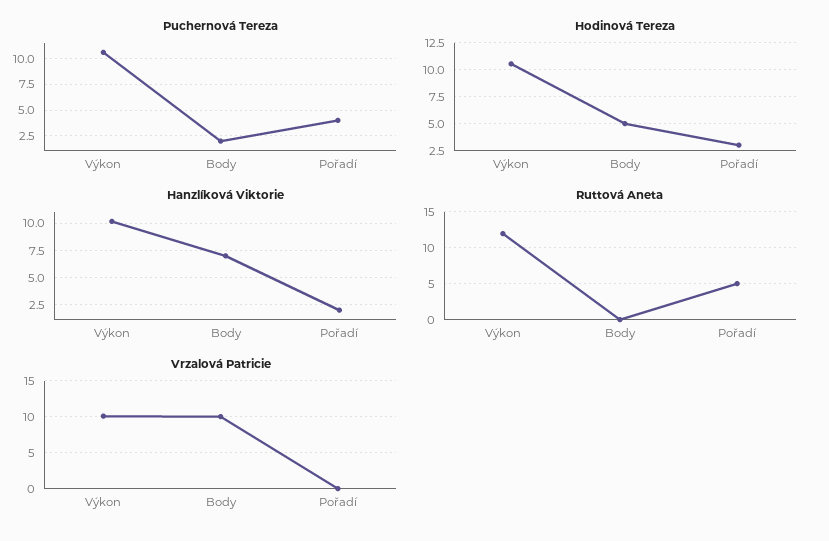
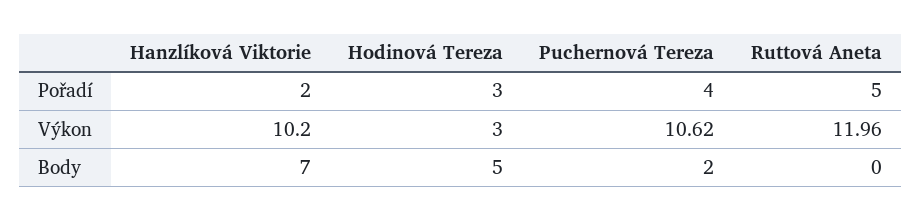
Hodinová Tereza, Výkon: 10 -> 3
Vrzalová Patricie, Výkon: 10 -> none
Vrzalová Patricie, Body: 10 -> none
Vrzalová Patricie, Pořadí: 0 -> none

